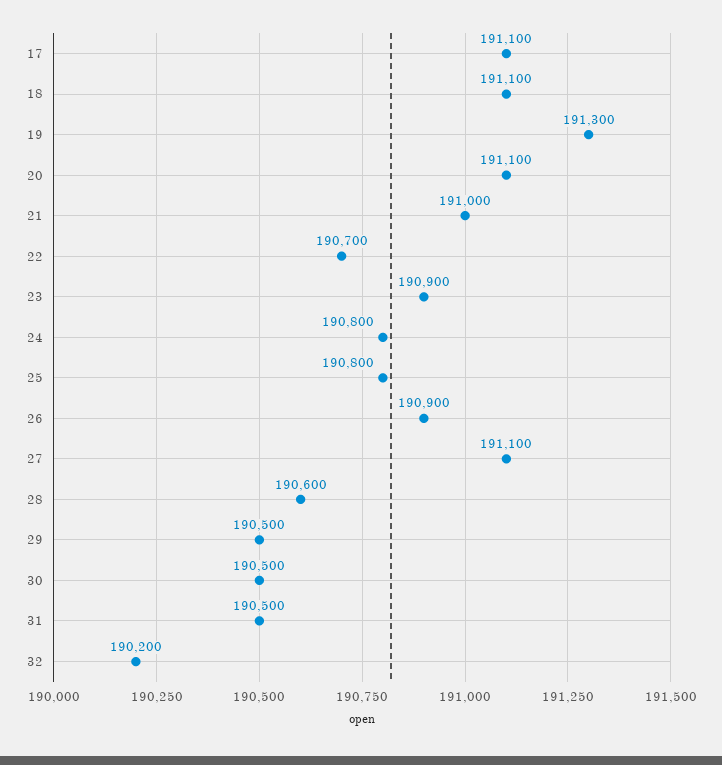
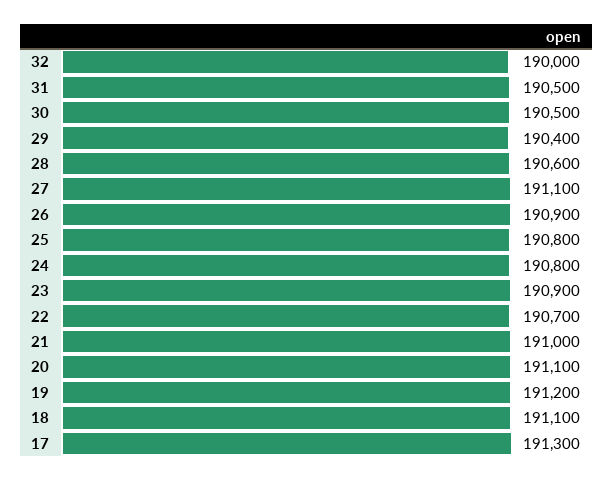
17: 191100 -> 191300
19: 191300 -> 191200
29: 190500 -> 190400
32: 190200 -> 190000

